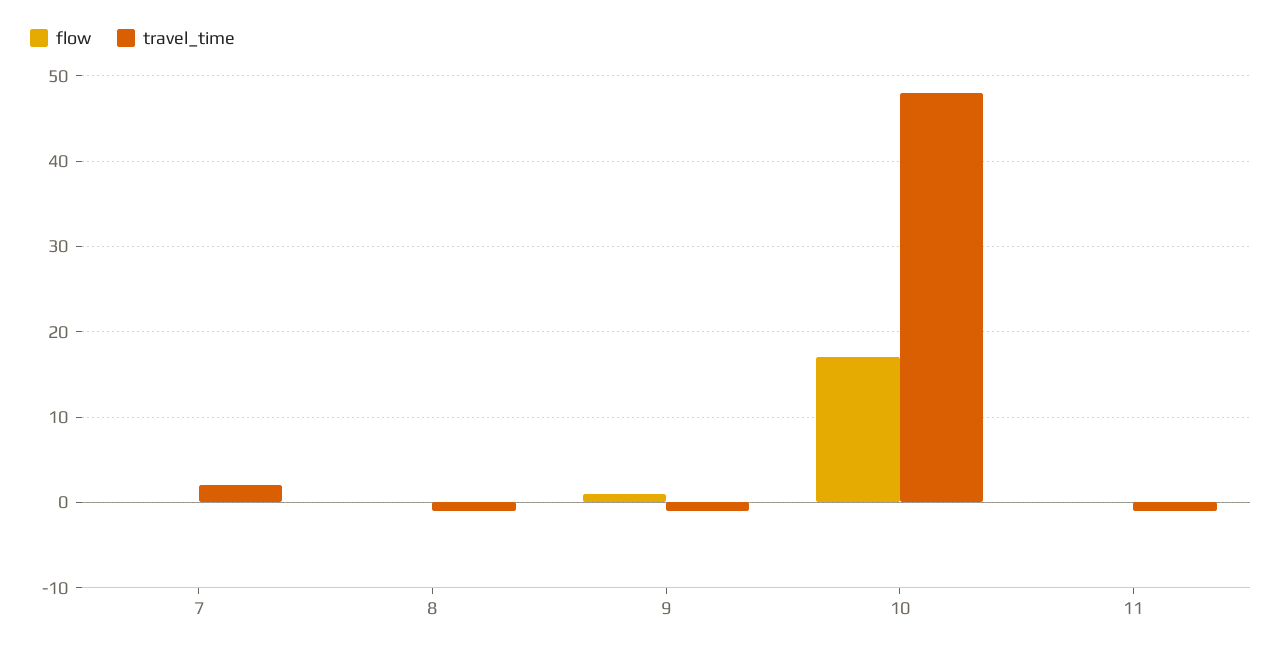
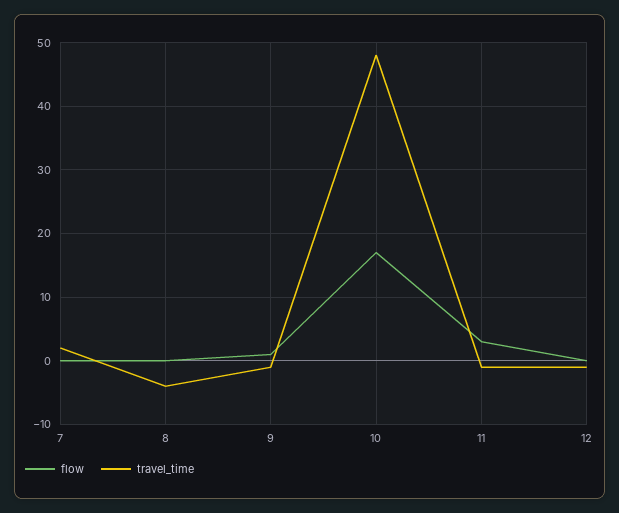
travel_time, 8: -1 -> -4
flow, 11: 0 -> 3
flow, 12: none -> 0
travel_time, 12: none -> -1

